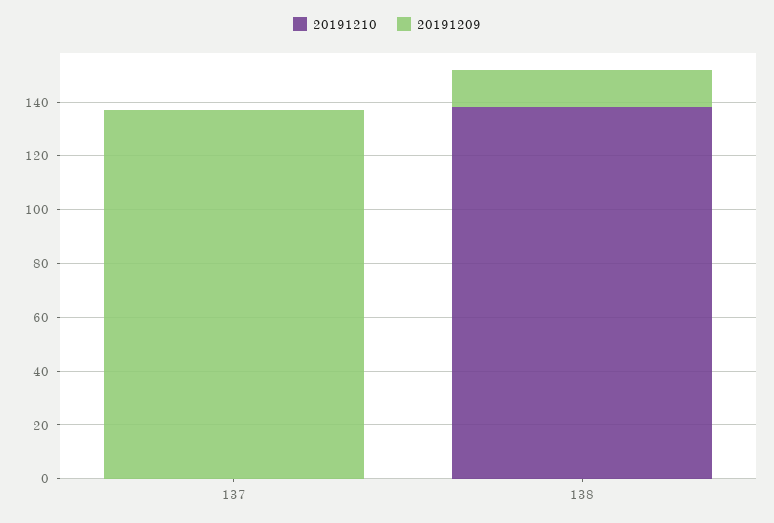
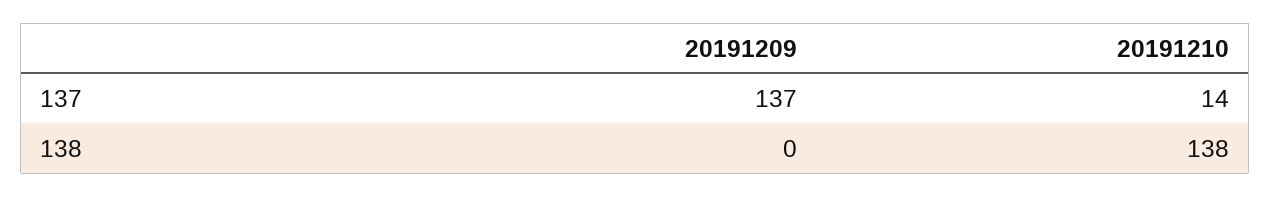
20191210, 137: 0 -> 14
20191209, 138: 15 -> 0

